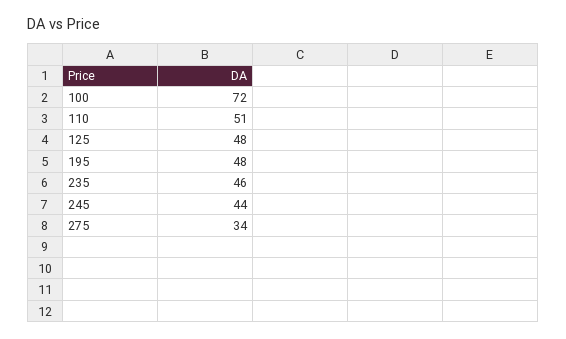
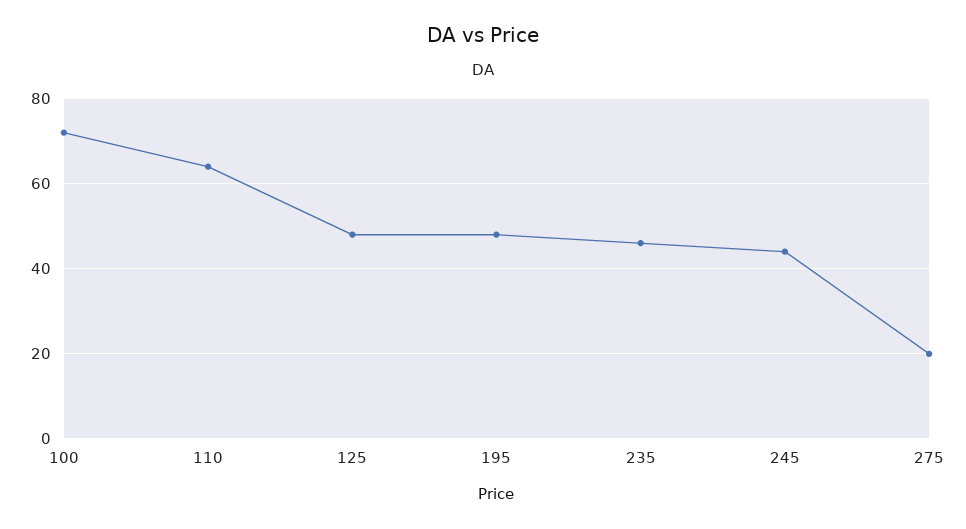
110: 51 -> 65
275: 34 -> 20

